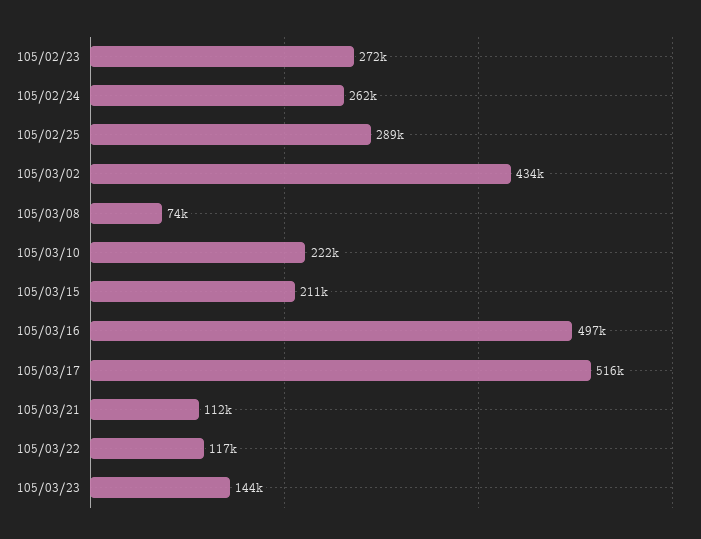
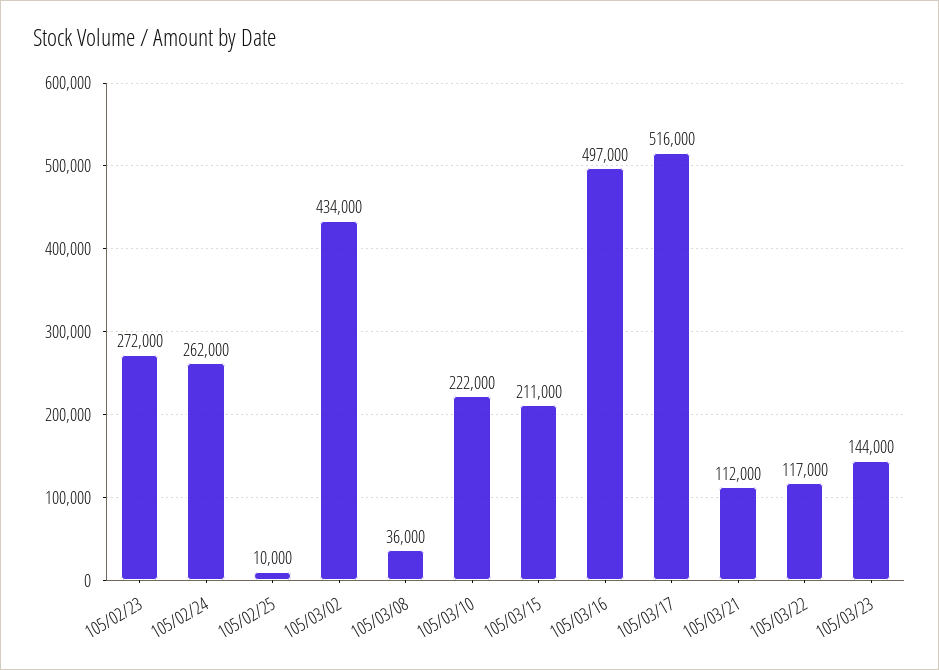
105/02/25: 289000 -> 10000
105/03/08: 74000 -> 36000

